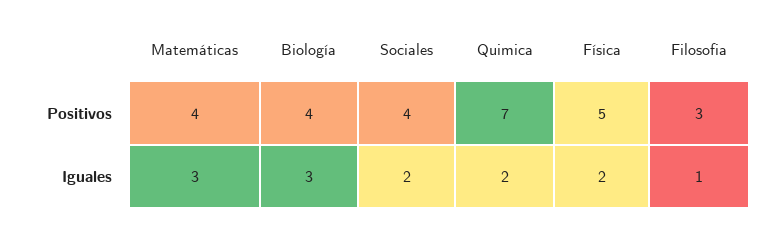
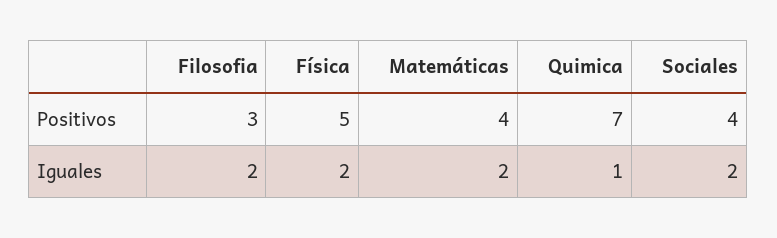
Biología, Positivos: 4 -> none
Matemáticas, Iguales: 3 -> 2
Biología, Iguales: 3 -> none
Quimica, Iguales: 2 -> 1
Filosofia, Iguales: 1 -> 2

